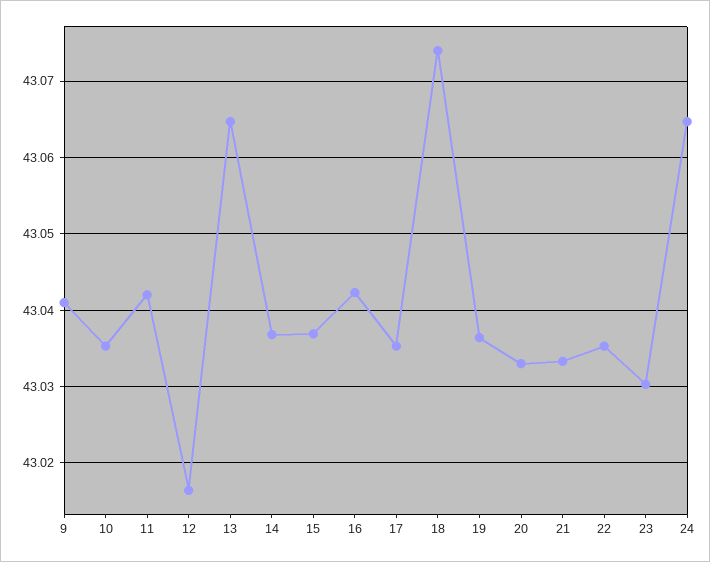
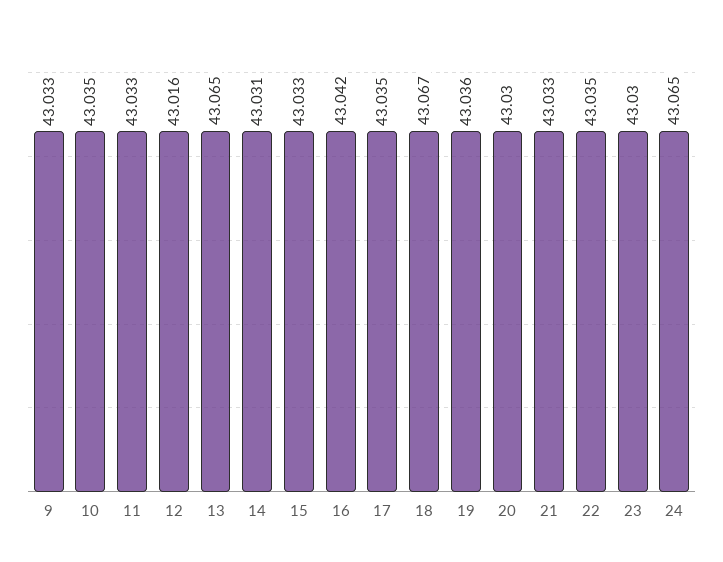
9: 43.041 -> 43.033
11: 43.042 -> 43.033
14: 43.037 -> 43.031
15: 43.037 -> 43.033
18: 43.074 -> 43.067
20: 43.033 -> 43.03

